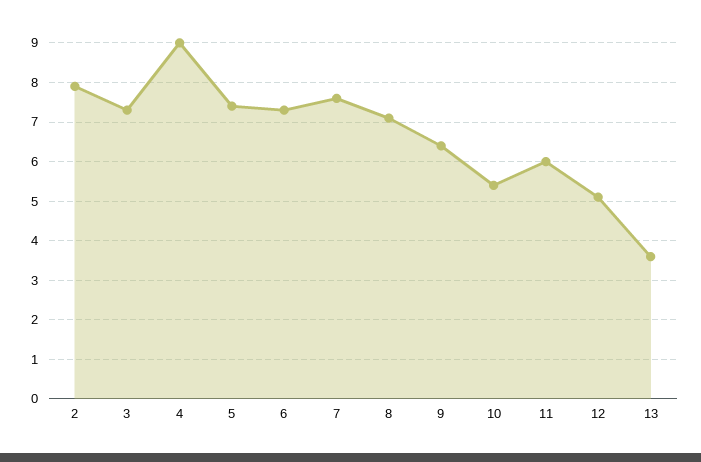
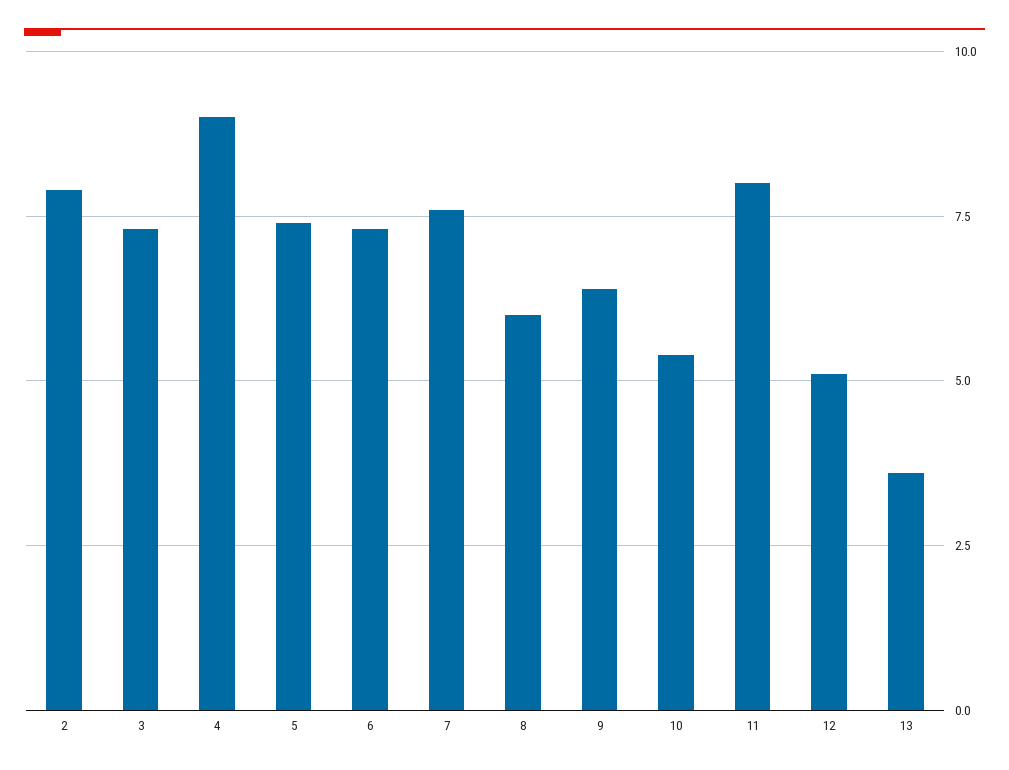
8: 7 -> 6
11: 6 -> 8

